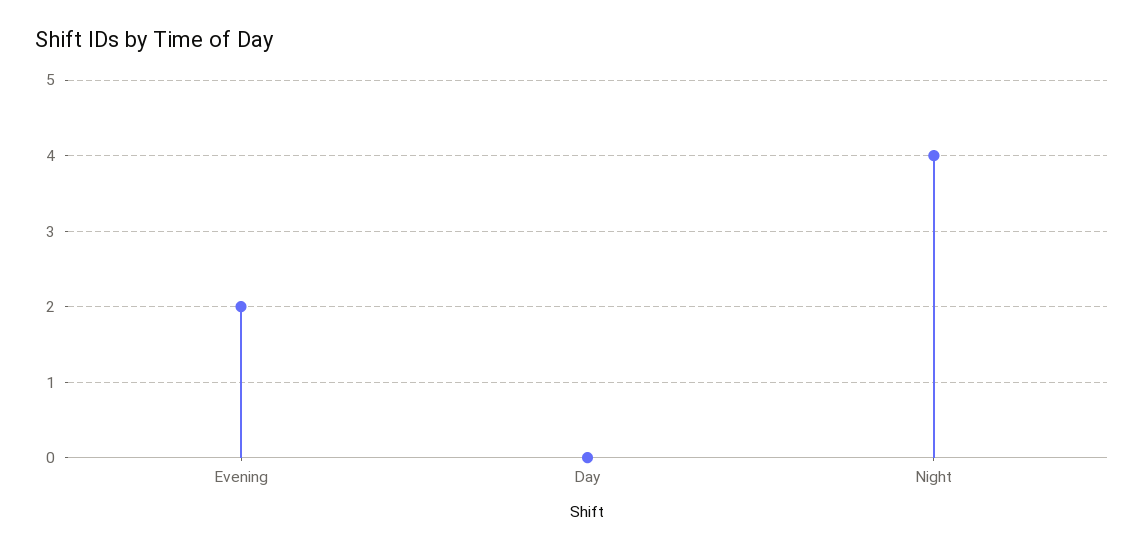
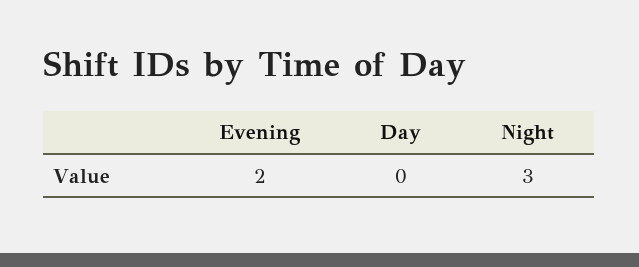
Night: 4 -> 3

